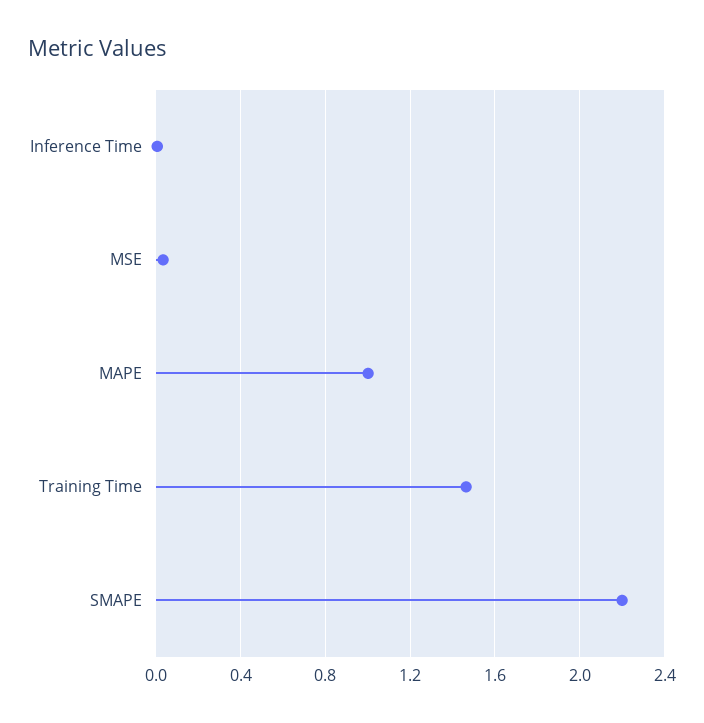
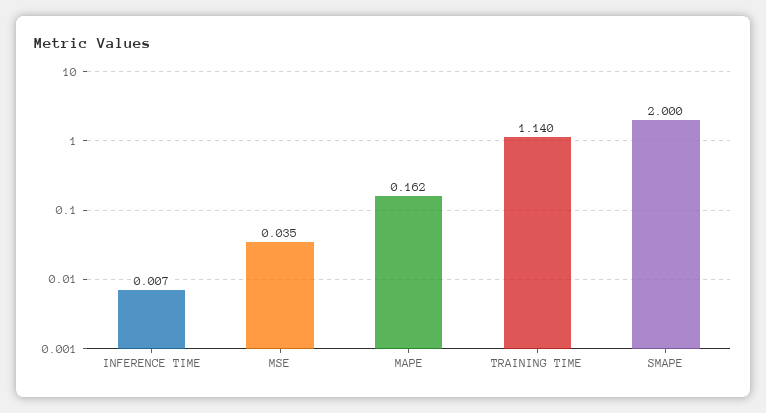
MAPE: 1 -> 0.162
Training Time: 1.45 -> 1.14
SMAPE: 2.2 -> 2

